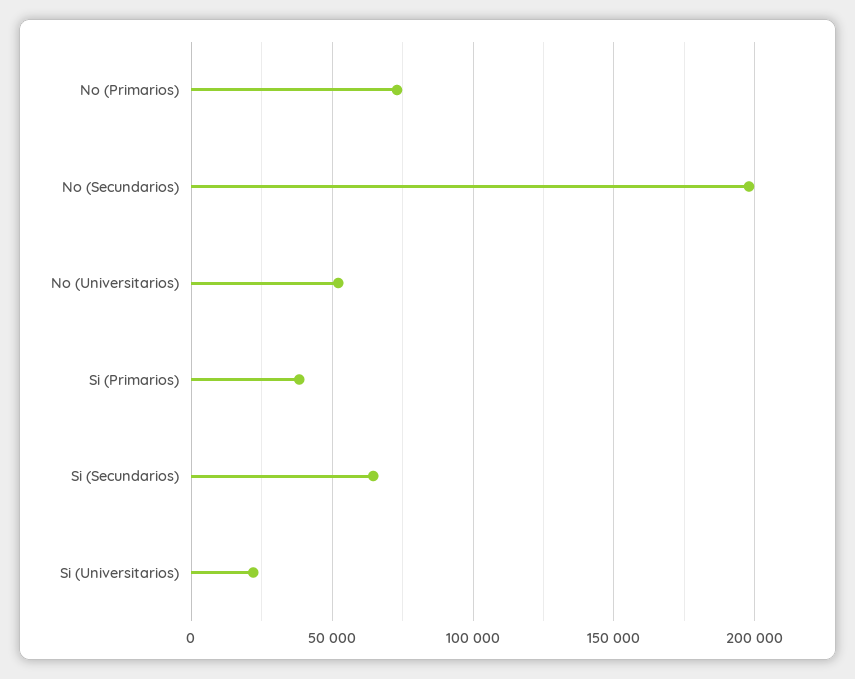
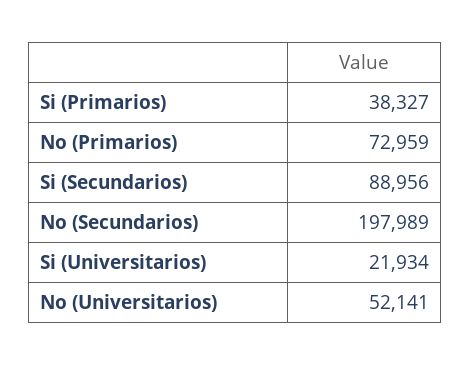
Si (Secundarios): 65000 -> 88956

